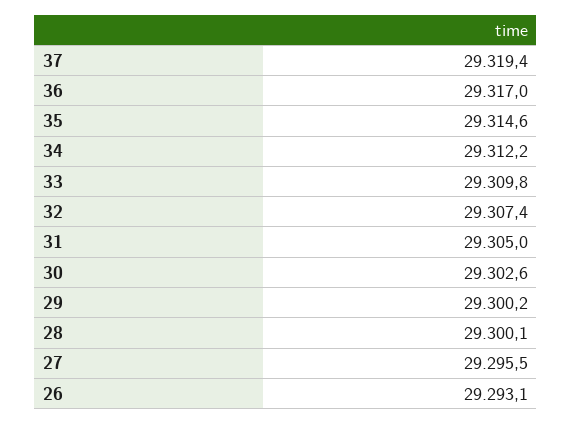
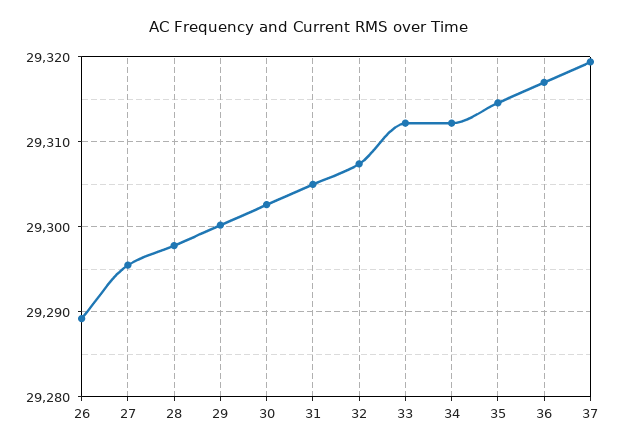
33: 29309.8 -> 29312
28: 29300.1 -> 29298
26: 29293.1 -> 29289

